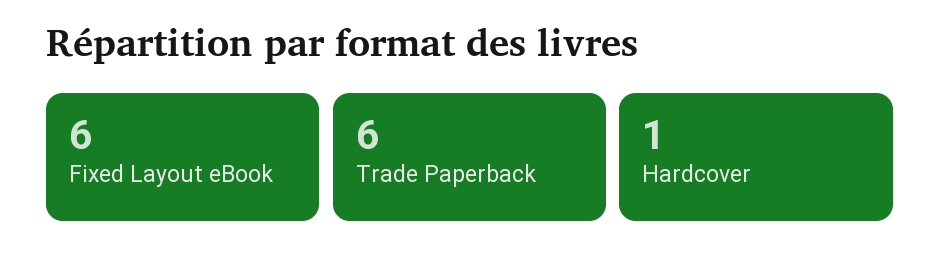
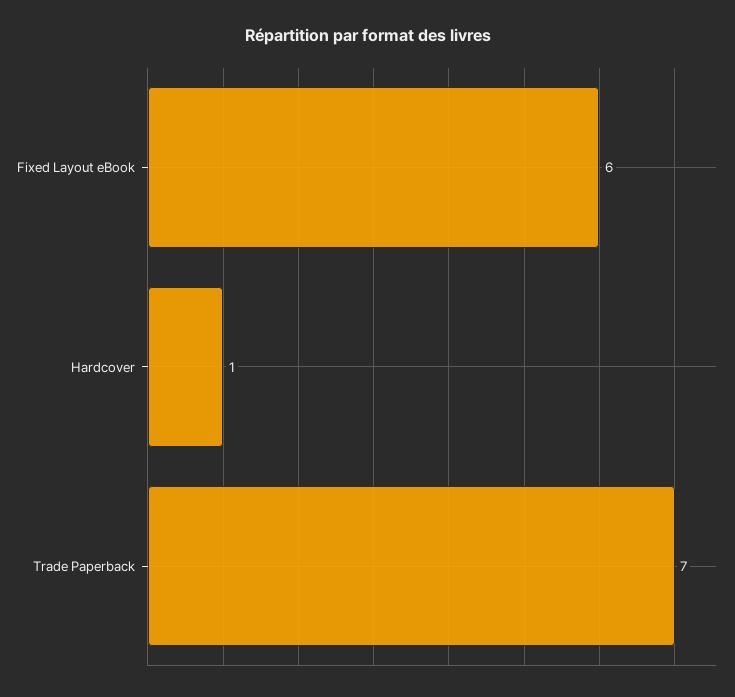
Trade Paperback: 6 -> 7

